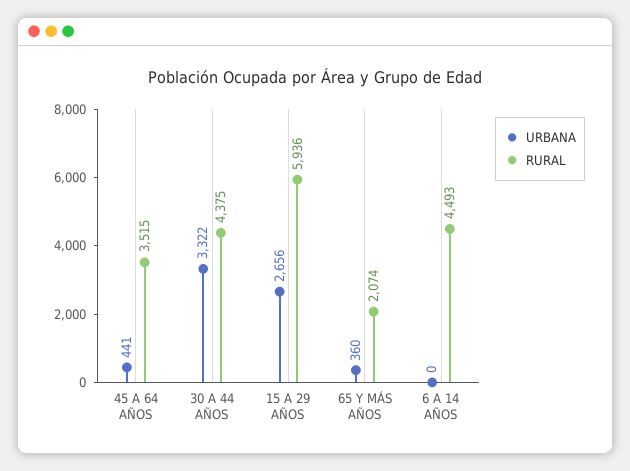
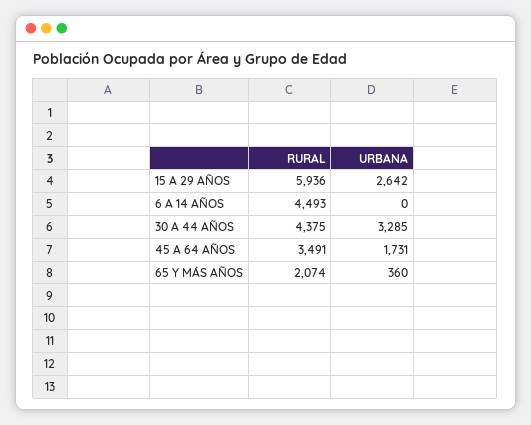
URBANA, 45 A 64 AÑOS: 441 -> 1731
RURAL, 45 A 64 AÑOS: 3515 -> 3491
URBANA, 30 A 44 AÑOS: 3322 -> 3285
URBANA, 15 A 29 AÑOS: 2656 -> 2642

